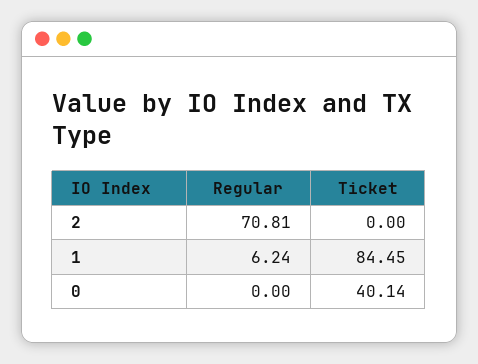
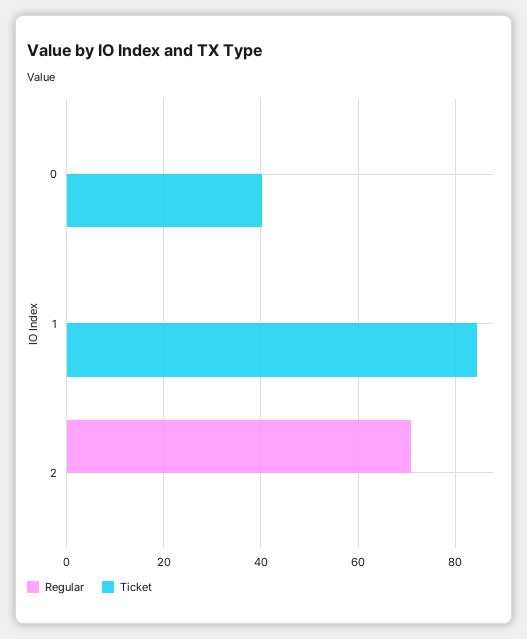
Regular, 1: 6.24 -> 0

